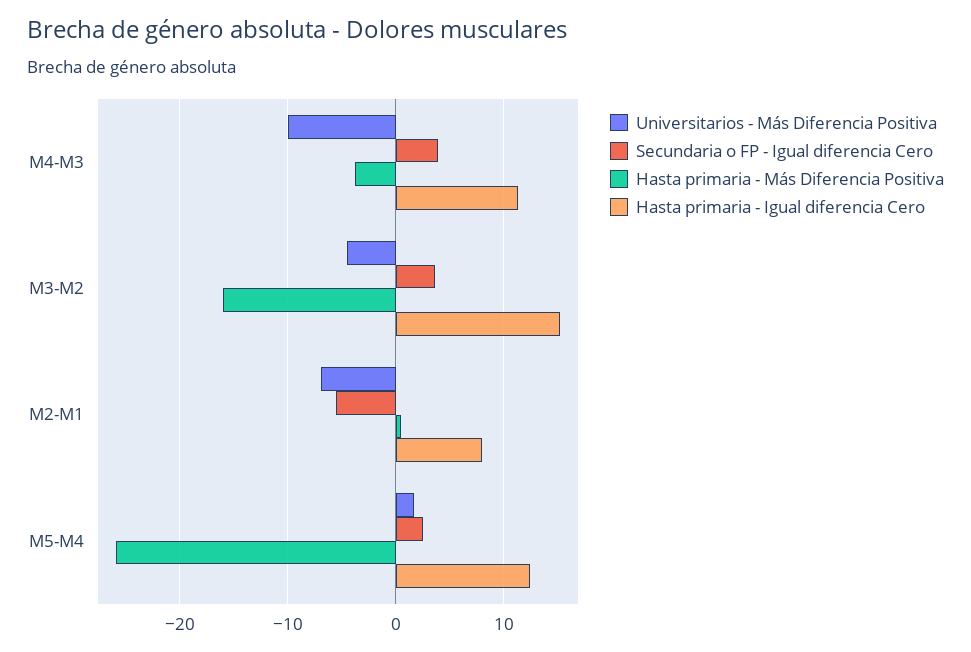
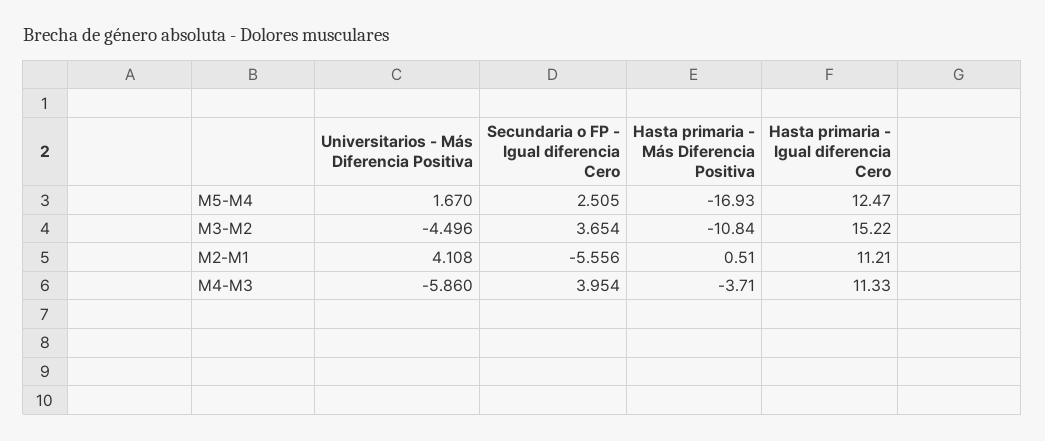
Universitarios - Más Diferencia Positiva, M4-M3: -10 -> -5.86
Hasta primaria - Más Diferencia Positiva, M3-M2: -16 -> -10.84
Universitarios - Más Diferencia Positiva, M2-M1: -7 -> 4.108
Hasta primaria - Igual diferencia Cero, M2-M1: 8 -> 11.21
Hasta primaria - Más Diferencia Positiva, M5-M4: -26 -> -16.93

